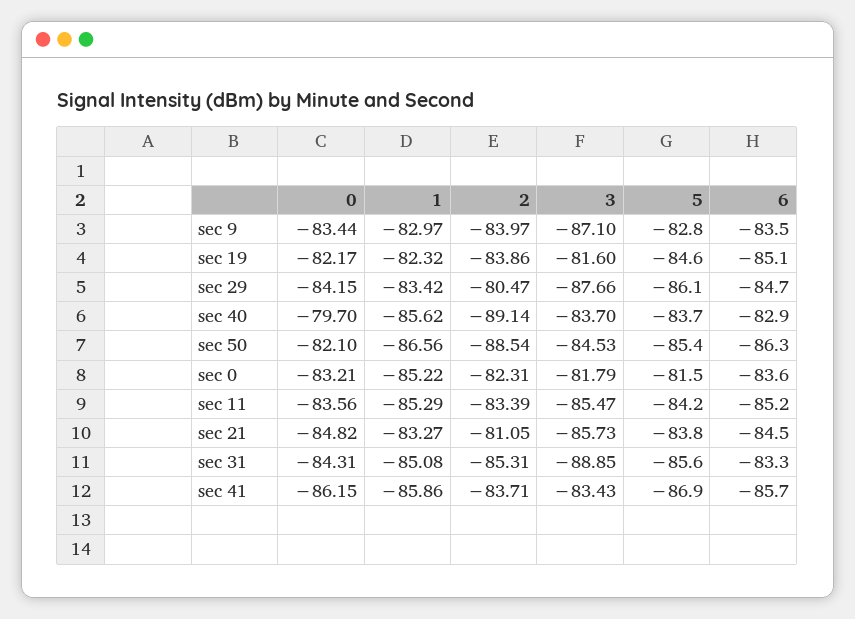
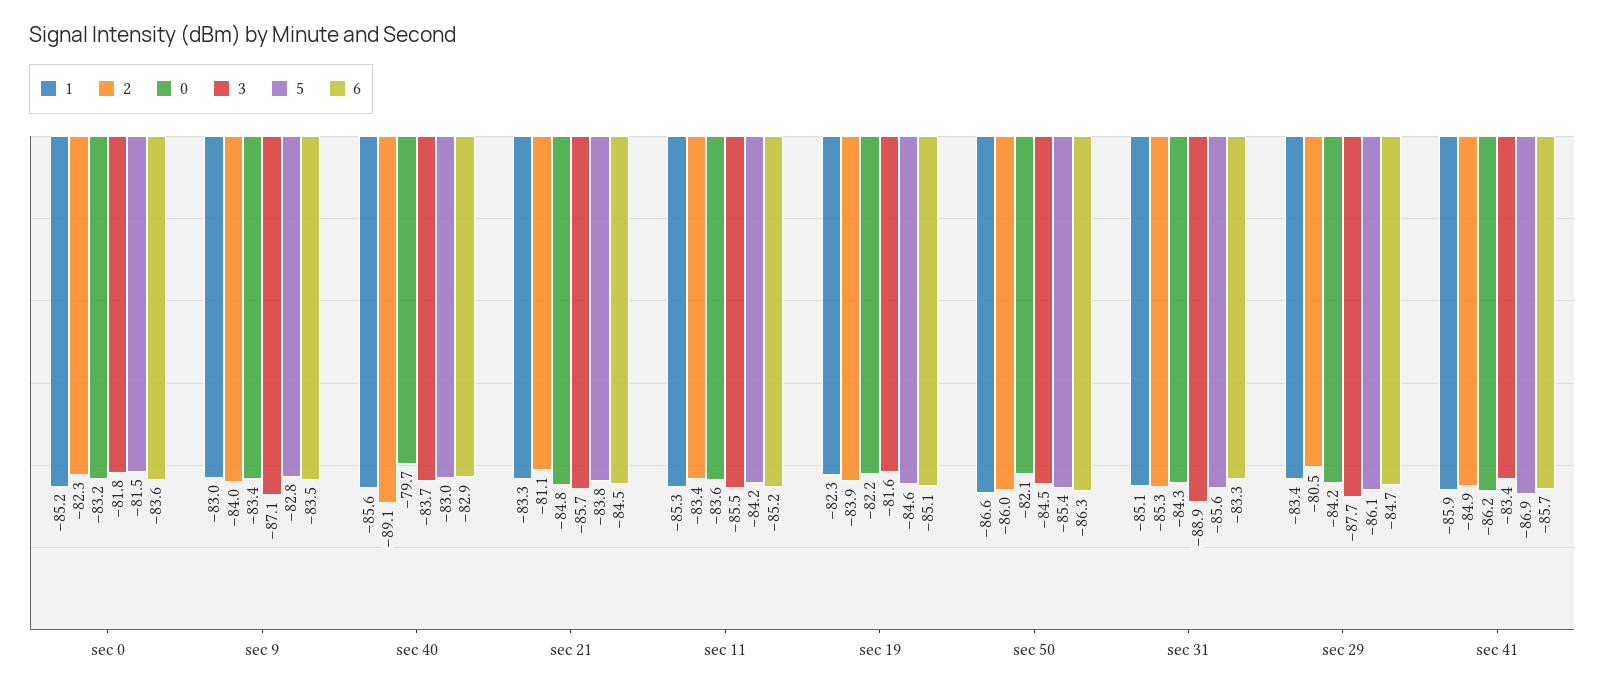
5, sec 40: -83.7 -> -83
2, sec 50: -88.54 -> -86
2, sec 41: -83.71 -> -84.9

